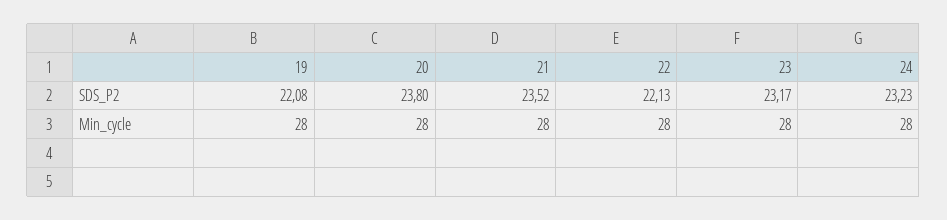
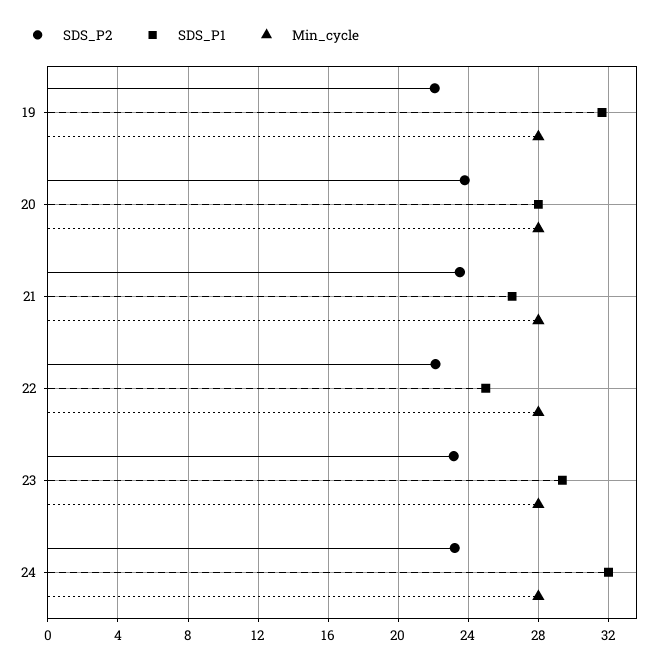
SDS_P1, 19: none -> 31.5
SDS_P1, 20: none -> 28
SDS_P1, 21: none -> 26.5
SDS_P1, 22: none -> 25
SDS_P1, 23: none -> 29.5
SDS_P1, 24: none -> 32

